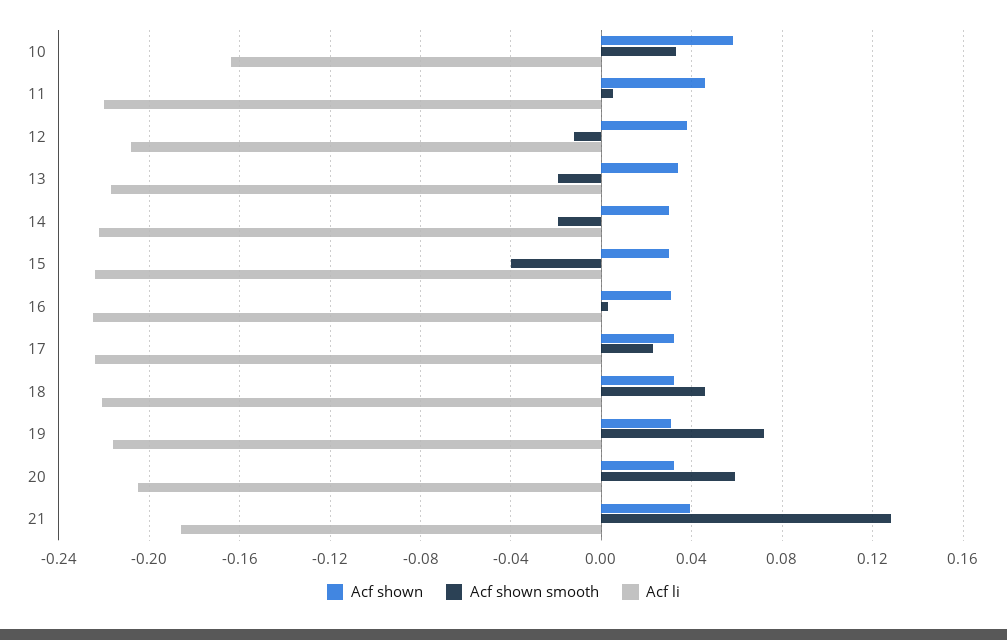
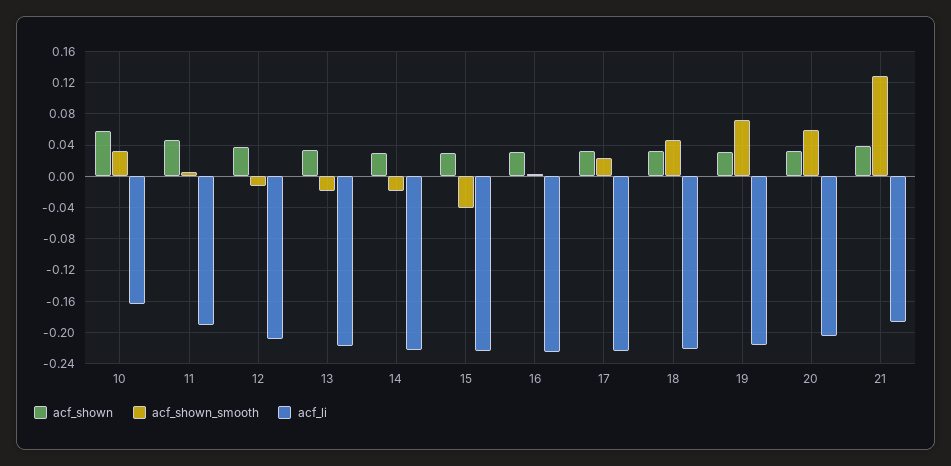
Acf li, 11: -0.22 -> -0.19

